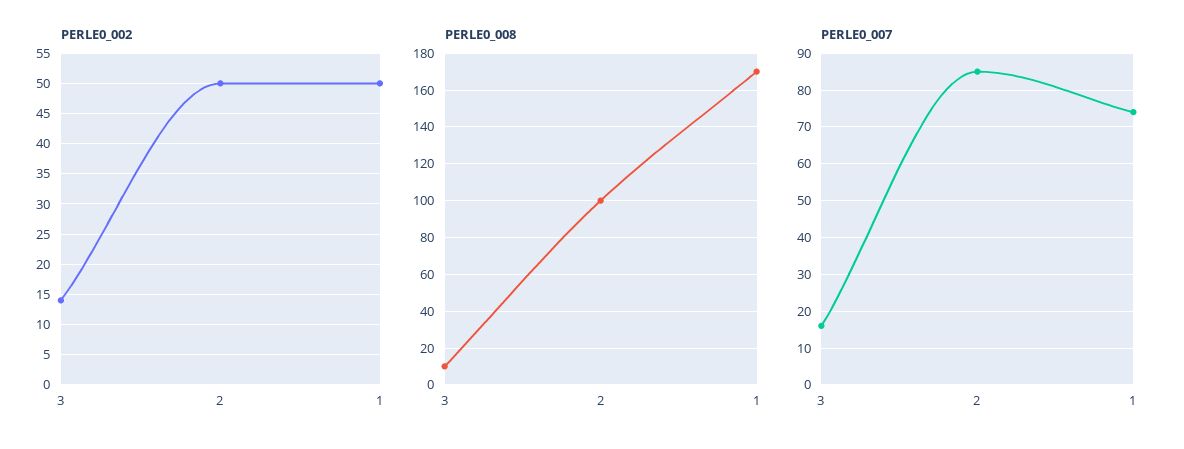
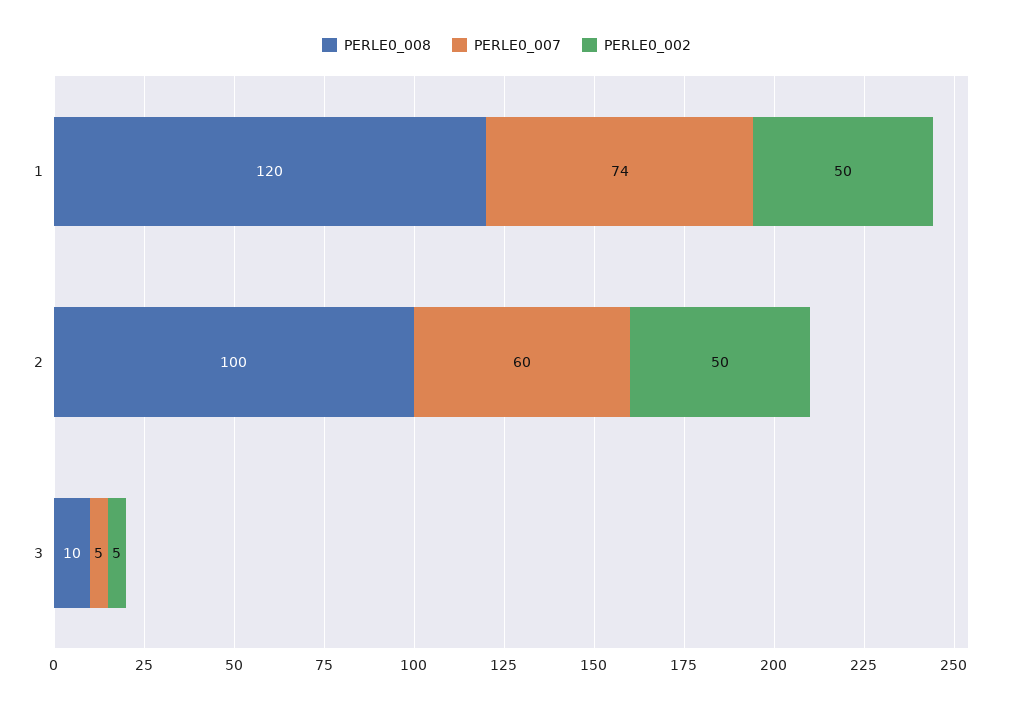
PERLE0_002, 3: 14 -> 5
PERLE0_008, 1: 170 -> 120
PERLE0_007, 3: 15 -> 5
PERLE0_007, 2: 85 -> 60

